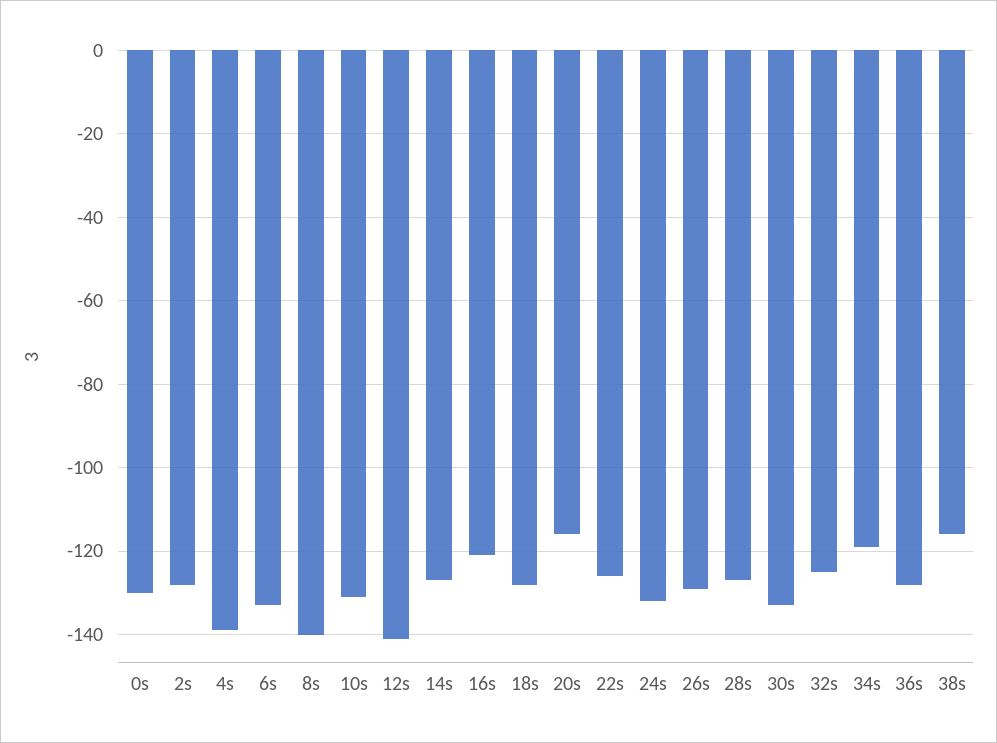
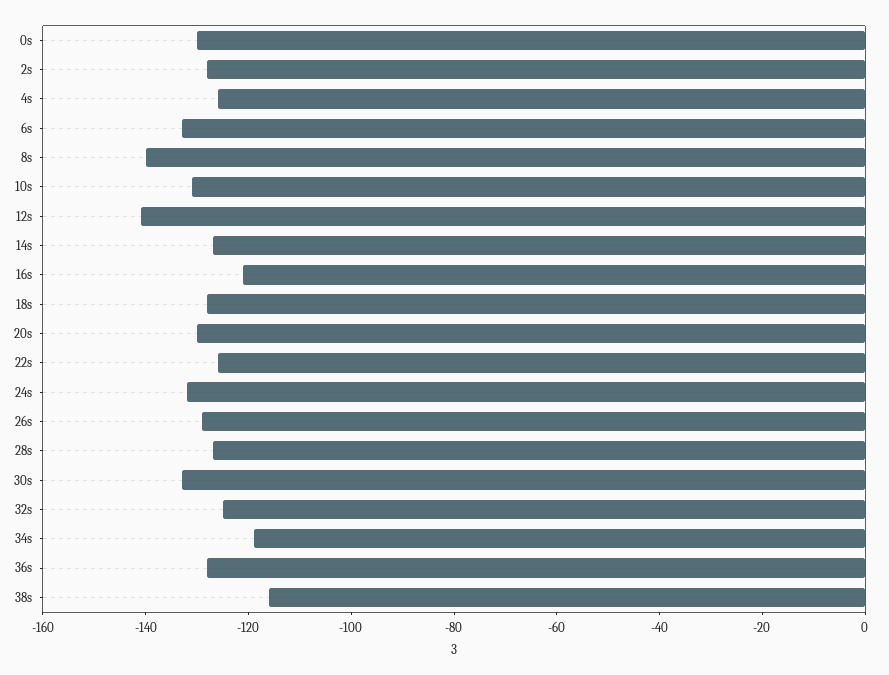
4s: -140 -> -125
20s: -115 -> -130

